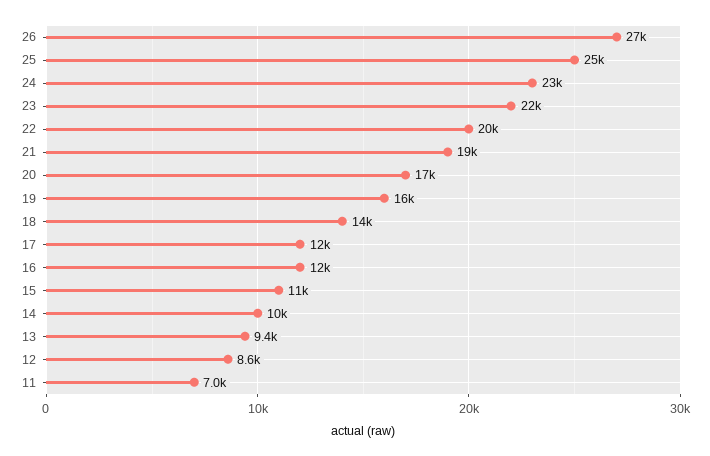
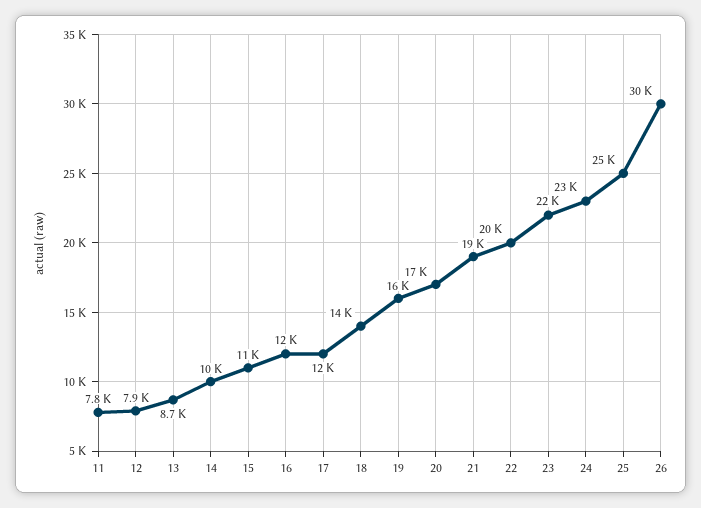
26: 27000 -> 30000
13: 9400 -> 8700
12: 8600 -> 7900
11: 7000 -> 7800

